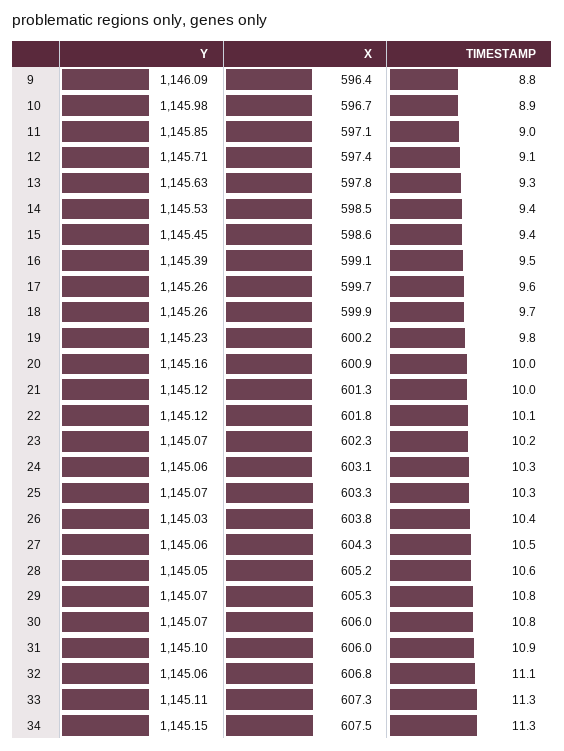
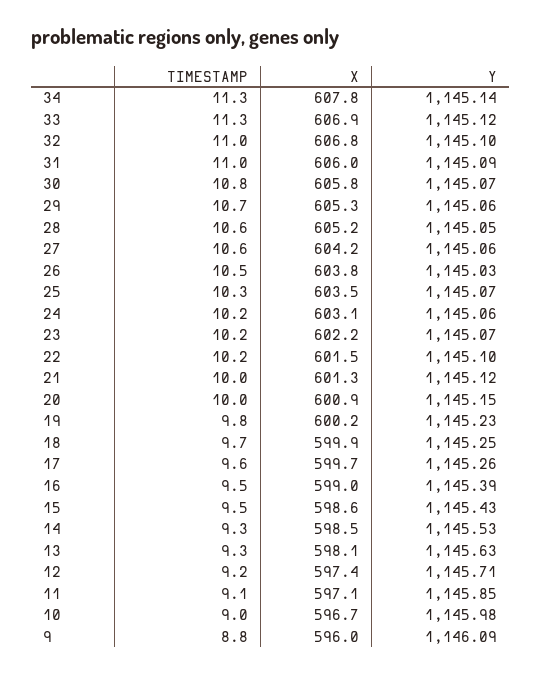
X, 9: 596.4 -> 596
TIMESTAMP, 10: 8.9 -> 9
TIMESTAMP, 11: 9 -> 9.1
TIMESTAMP, 12: 9.1 -> 9.2
X, 13: 597.8 -> 598.1
TIMESTAMP, 14: 9.4 -> 9.3
Y, 15: 1145.45 -> 1145.43
TIMESTAMP, 15: 9.4 -> 9.5
X, 16: 599.1 -> 599
Y, 18: 1145.26 -> 1145.25
Y, 20: 1145.16 -> 1145.15
Y, 22: 1145.12 -> 1145.1
X, 22: 601.8 -> 601.5
TIMESTAMP, 22: 10.1 -> 10.2
X, 23: 602.3 -> 602.2
TIMESTAMP, 24: 10.3 -> 10.2
X, 25: 603.3 -> 603.5
TIMESTAMP, 26: 10.4 -> 10.5
X, 27: 604.3 -> 604.2
TIMESTAMP, 27: 10.5 -> 10.6
Y, 29: 1145.07 -> 1145.06
TIMESTAMP, 29: 10.8 -> 10.7
X, 30: 606 -> 605.8
Y, 31: 1145.1 -> 1145.09
TIMESTAMP, 31: 10.9 -> 11
Y, 32: 1145.06 -> 1145.1
TIMESTAMP, 32: 11.1 -> 11
Y, 33: 1145.11 -> 1145.12
X, 33: 607.3 -> 606.9
Y, 34: 1145.15 -> 1145.14
X, 34: 607.5 -> 607.8

